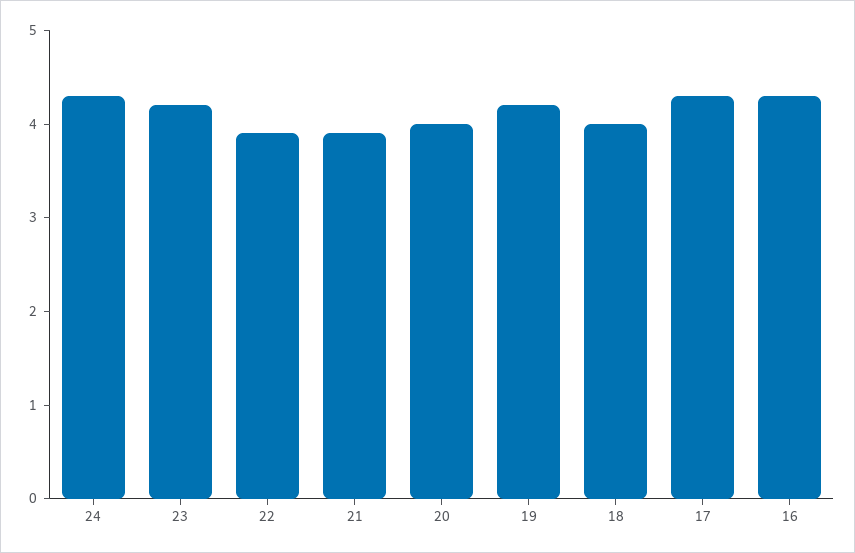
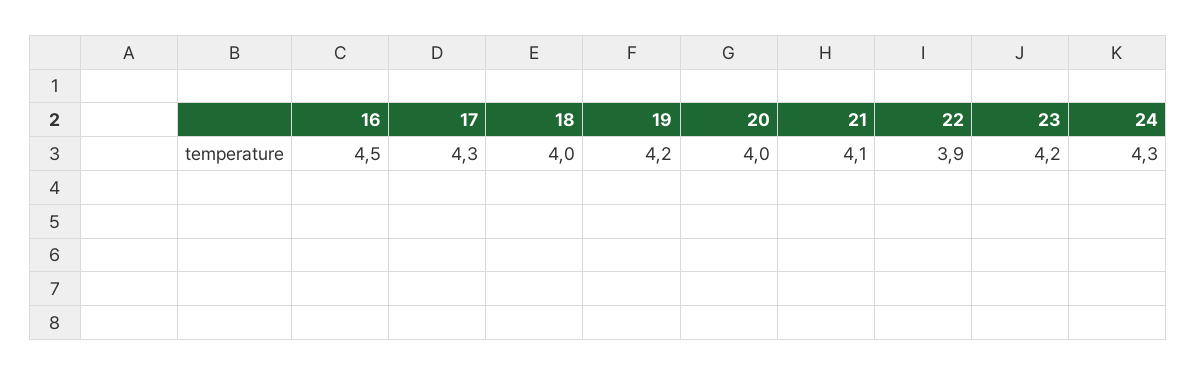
21: 3.9 -> 4.1
16: 4.3 -> 4.5

